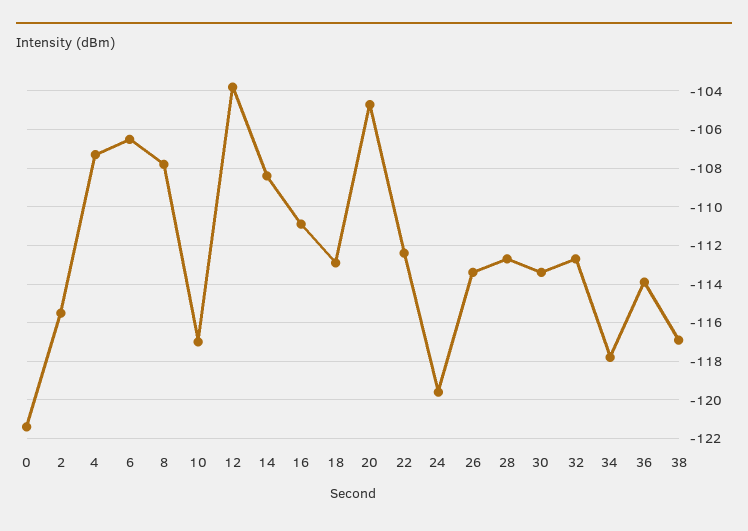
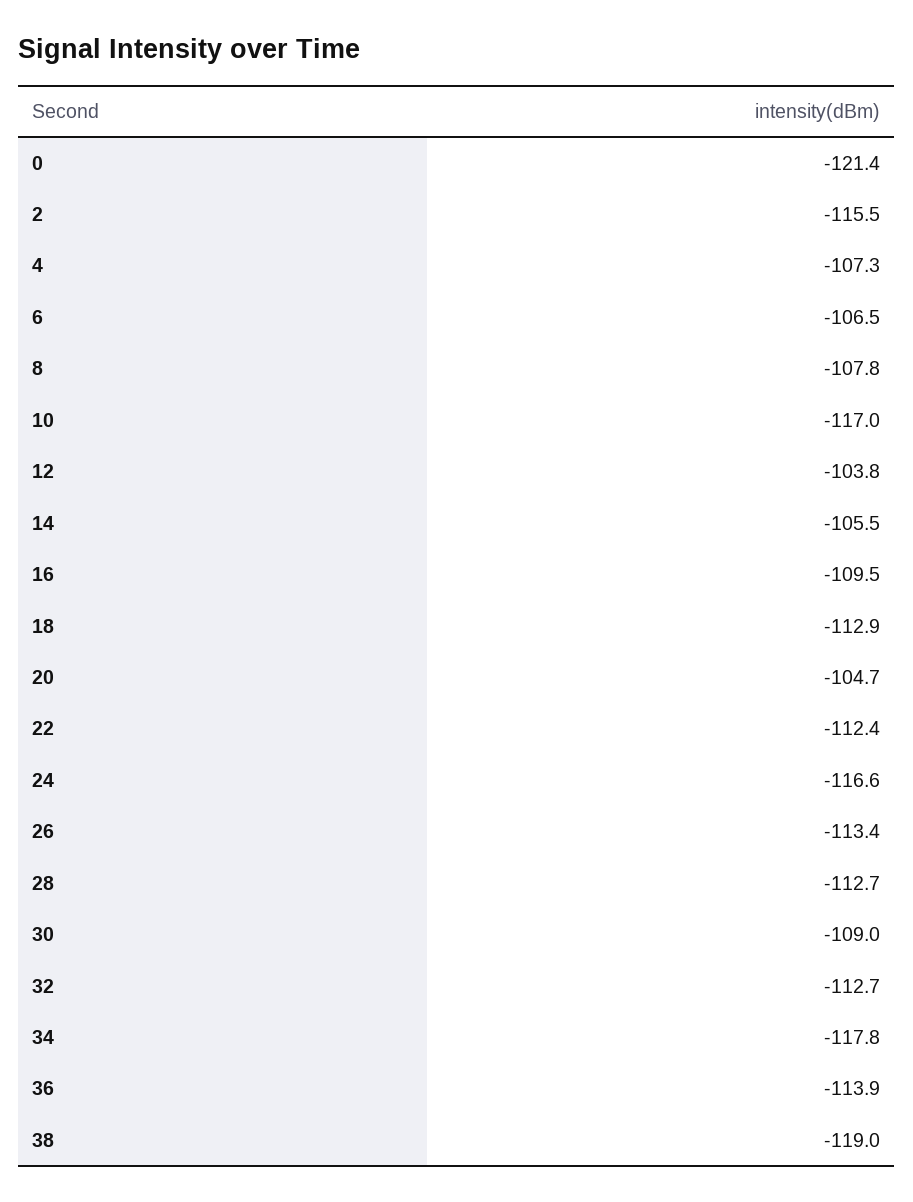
14: -108.5 -> -105.5
16: -111 -> -109.5
24: -119.5 -> -116.6
30: -113.5 -> -109
38: -117 -> -119

